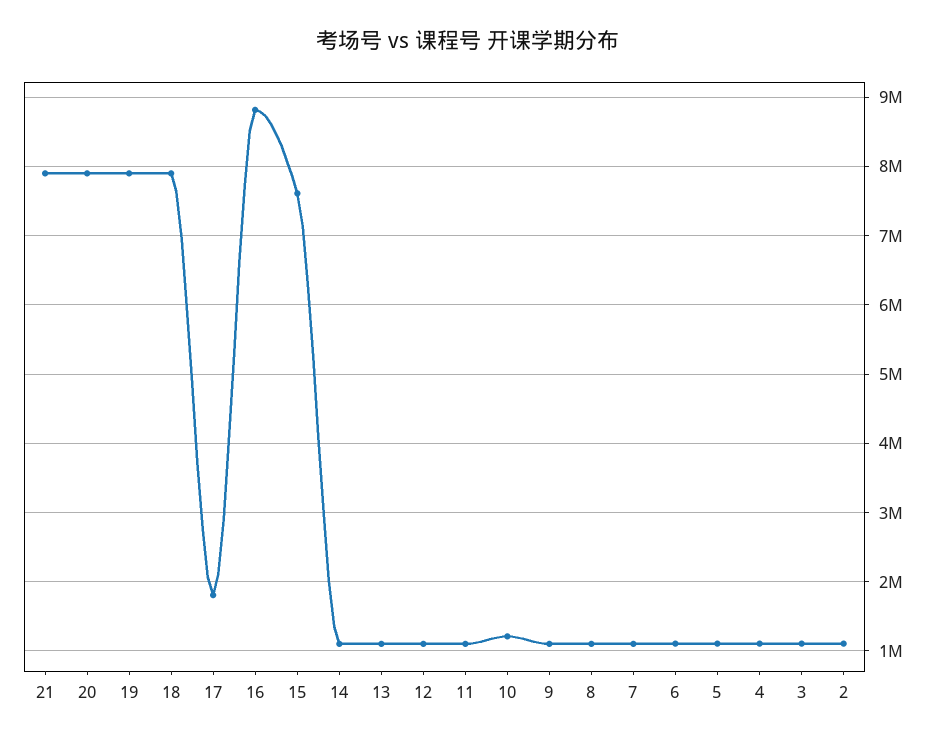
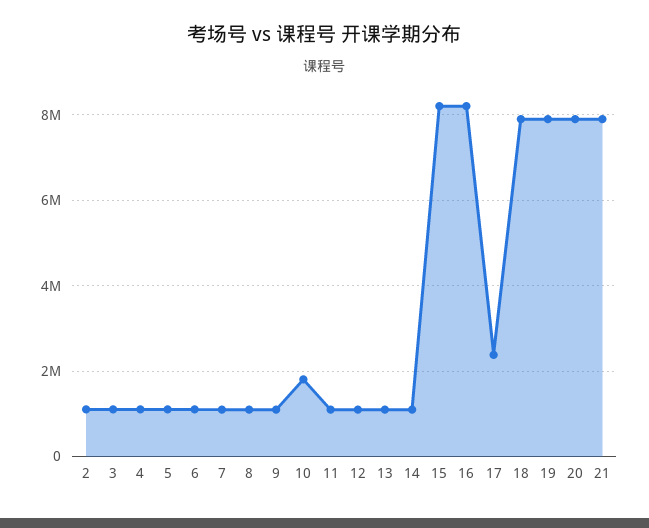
17: 1800000 -> 2400000
16: 8800000 -> 8200000
15: 7600000 -> 8200000
10: 1200000 -> 1800000

